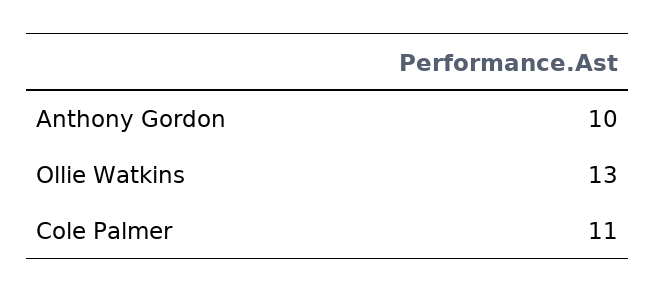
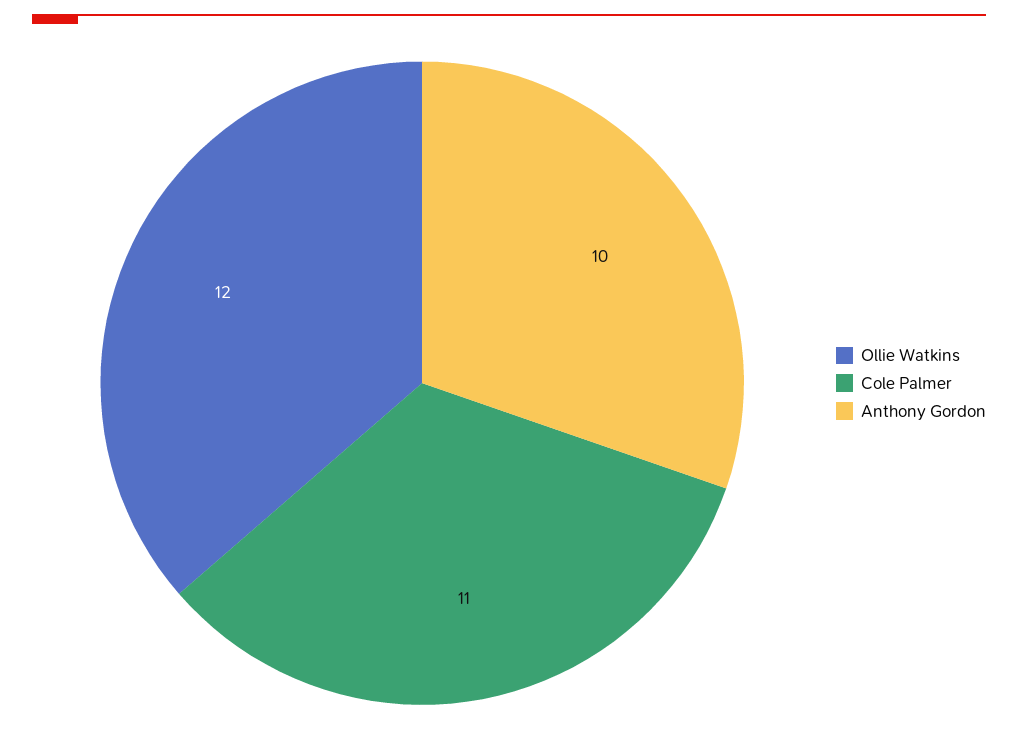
Ollie Watkins: 13 -> 12

